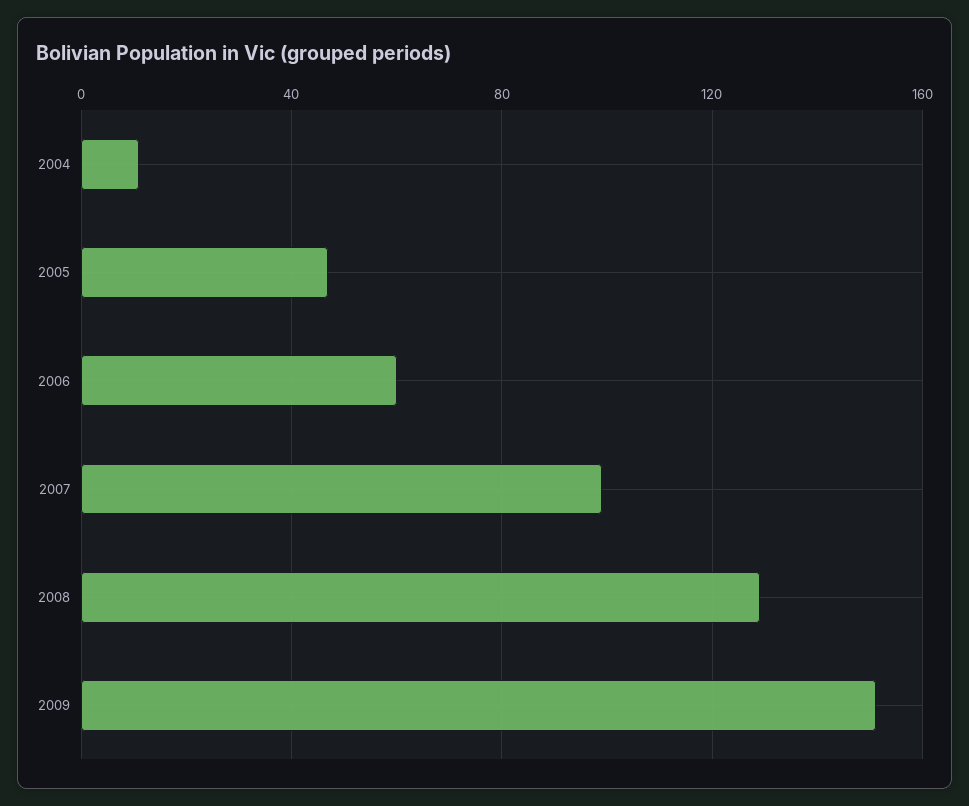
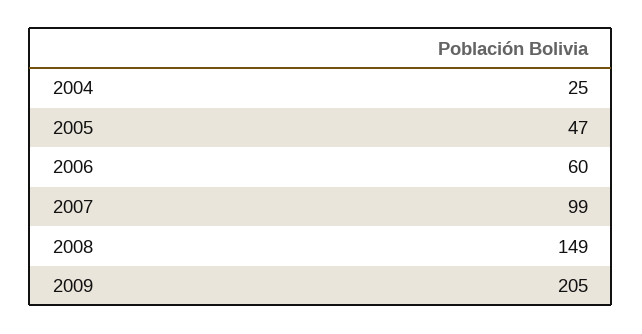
2004: 10 -> 25
2008: 130 -> 149
2009: 150 -> 205

